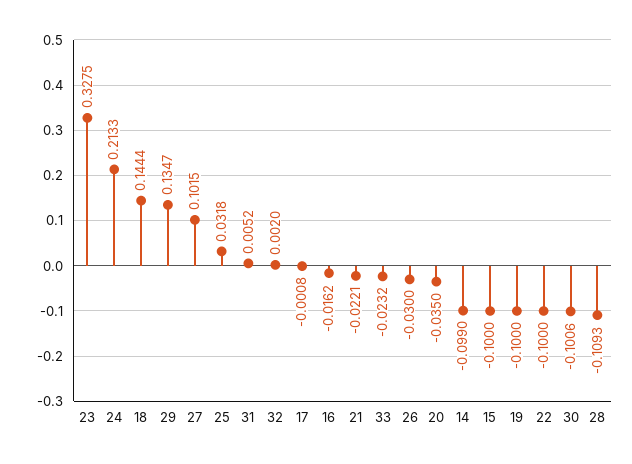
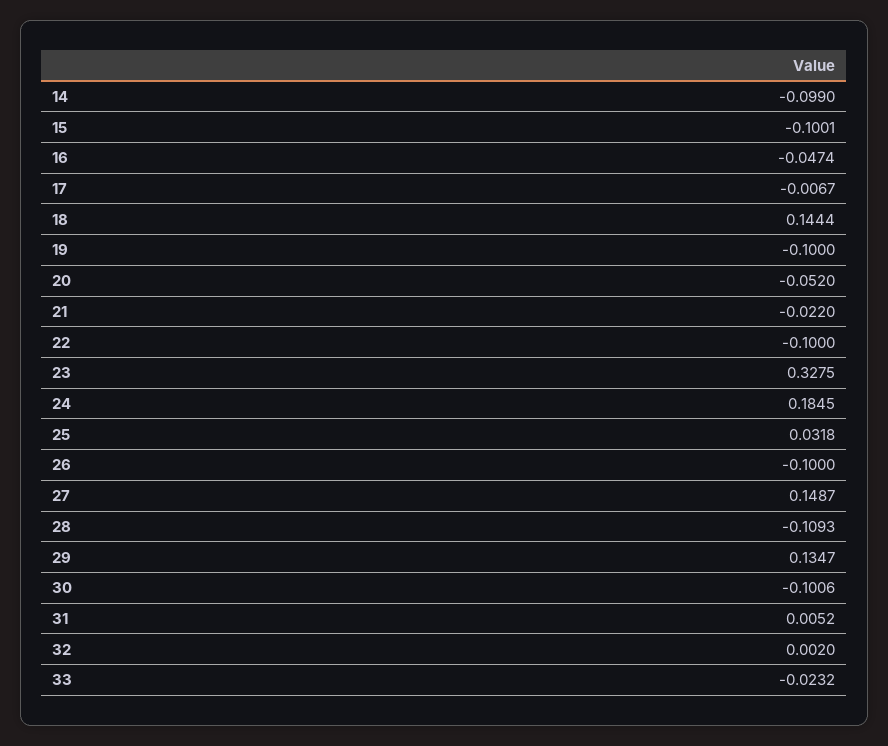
24: 0.2133 -> 0.1845
27: 0.1015 -> 0.1487
17: -0.0008 -> -0.0067
16: -0.0162 -> -0.0474
21: -0.0221 -> -0.022
26: -0.03 -> -0.1
20: -0.035 -> -0.052
15: -0.1 -> -0.1001

